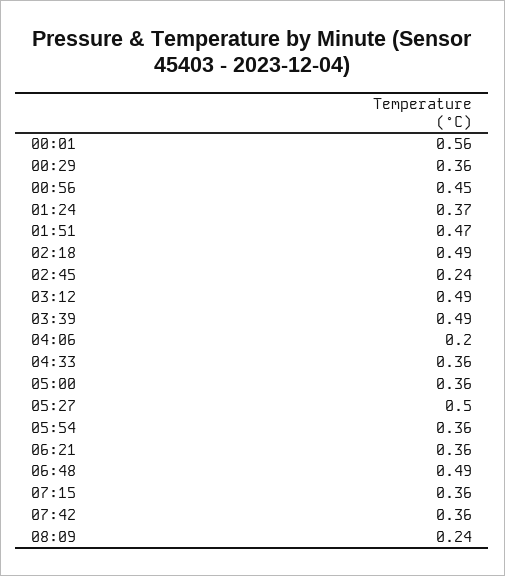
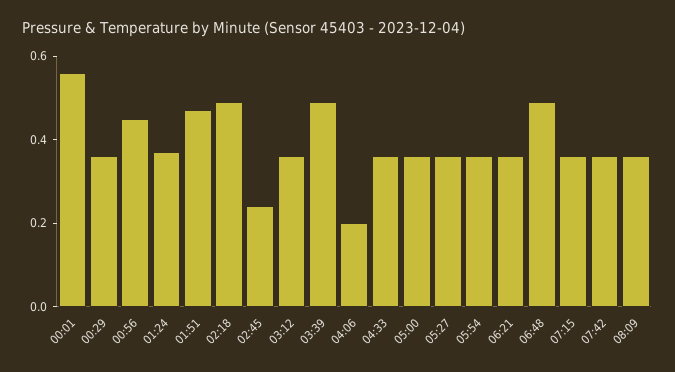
03:12: 0.49 -> 0.35
05:27: 0.5 -> 0.35
08:09: 0.24 -> 0.35

